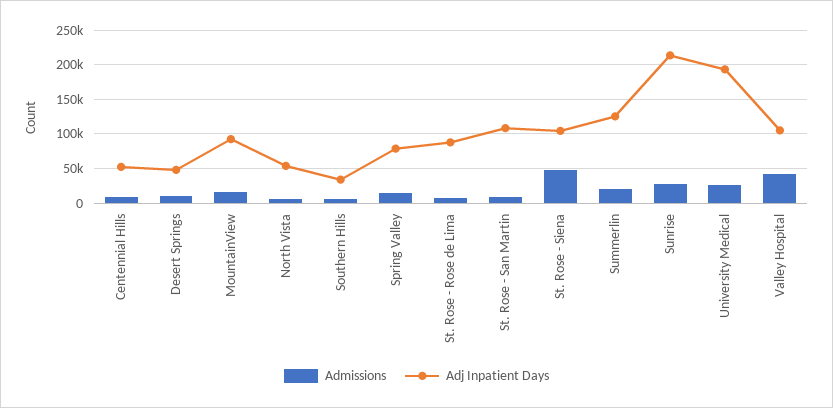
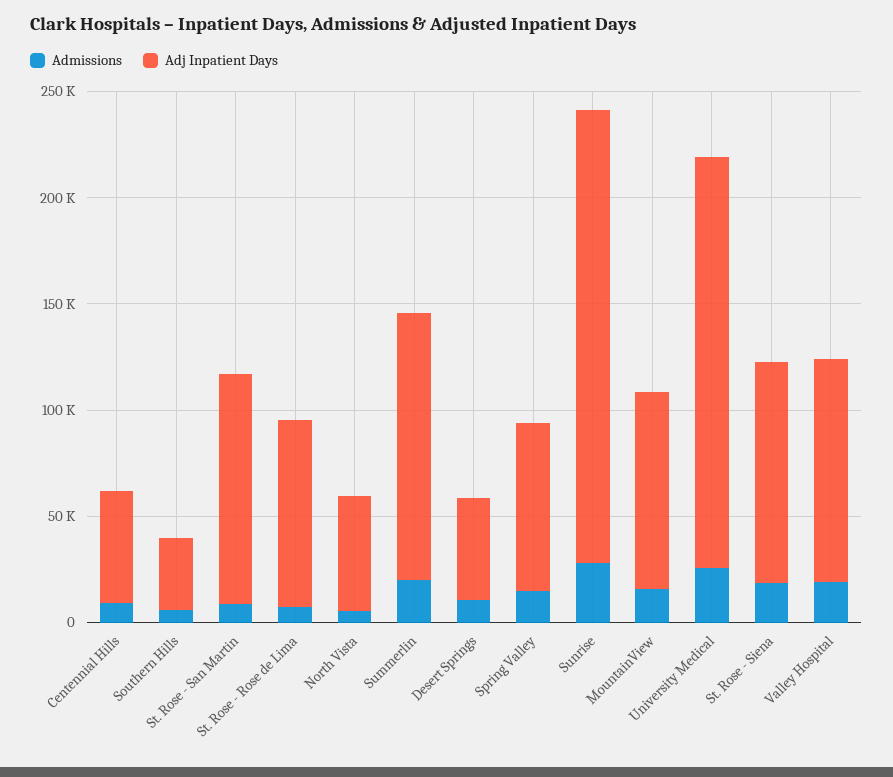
Admissions, St. Rose - Siena: 50000 -> 20000
Admissions, Valley Hospital: 40000 -> 20000

